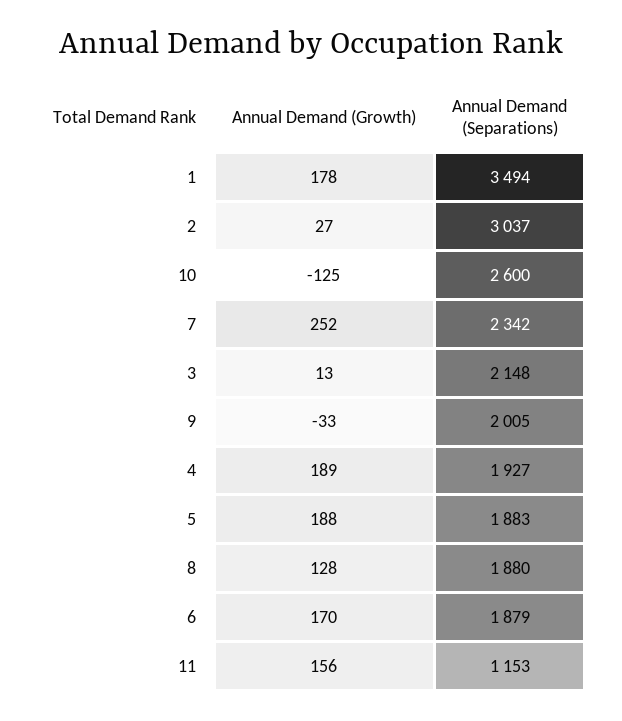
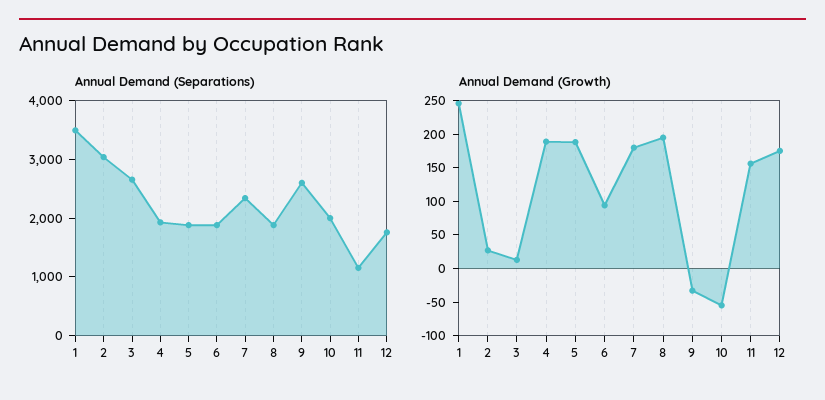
Annual Demand (Growth), 1: 178 -> 250
Annual Demand (Growth), 10: -125 -> -50
Annual Demand (Separations), 10: 2600 -> 2000
Annual Demand (Growth), 7: 252 -> 175
Annual Demand (Separations), 3: 2148 -> 2600
Annual Demand (Separations), 9: 2005 -> 2600
Annual Demand (Growth), 8: 128 -> 200
Annual Demand (Growth), 6: 170 -> 100
Annual Demand (Separations), 12: none -> 1800
Annual Demand (Growth), 12: none -> 175

